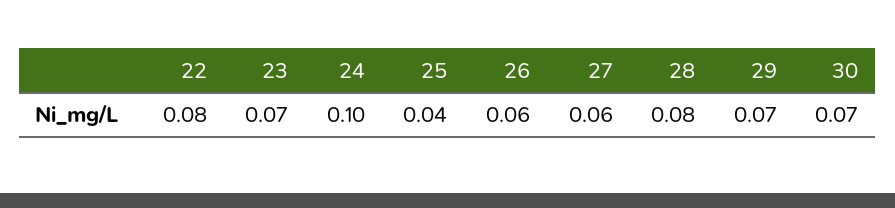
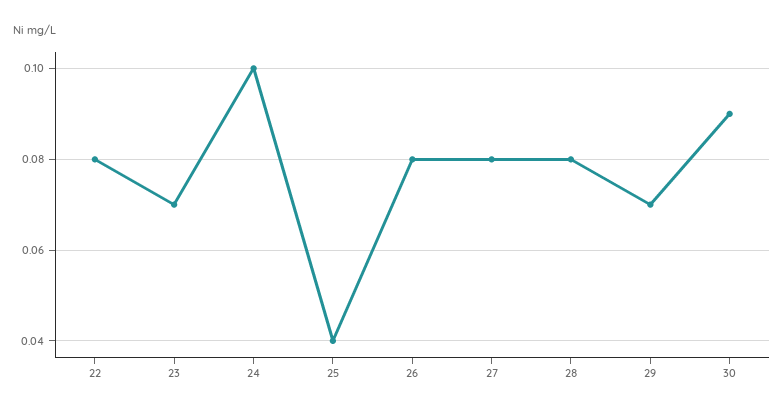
26: 0.06 -> 0.08
27: 0.06 -> 0.08
30: 0.07 -> 0.09

